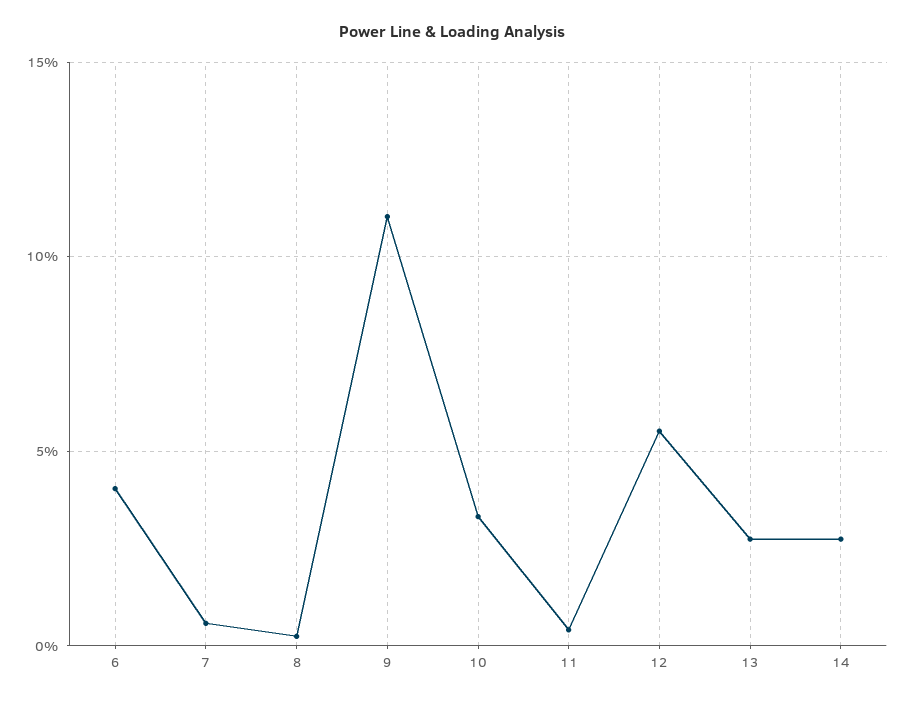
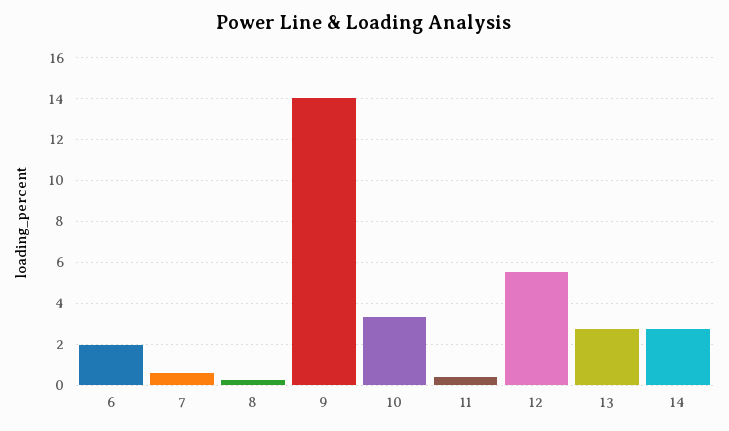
6: 4 -> 2
9: 11 -> 14

